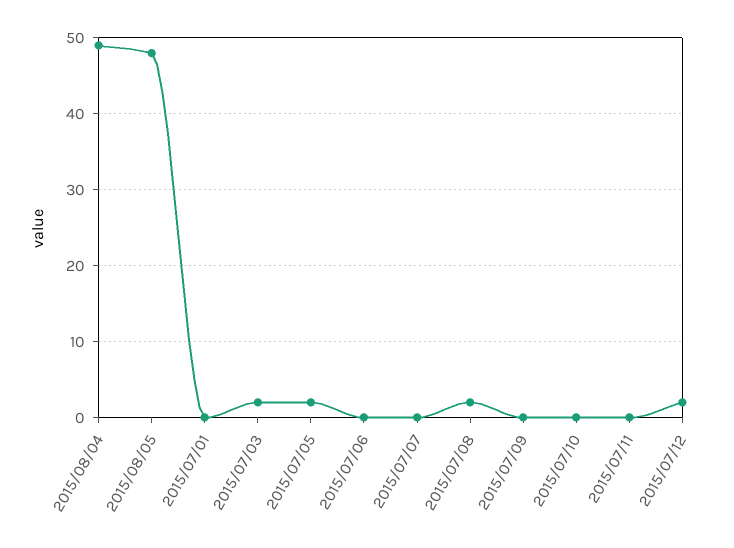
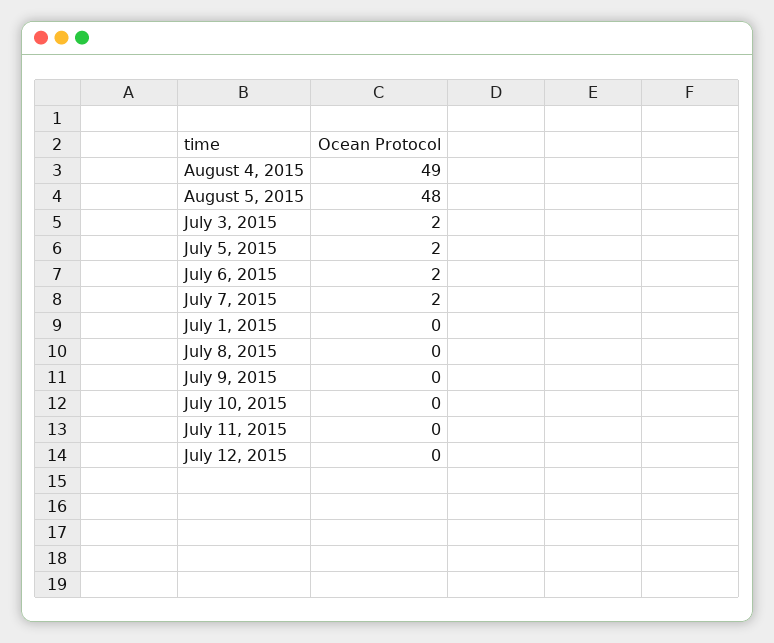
2015/07/06: 0 -> 2
2015/07/07: 0 -> 2
2015/07/08: 2 -> 0
2015/07/12: 2 -> 0

